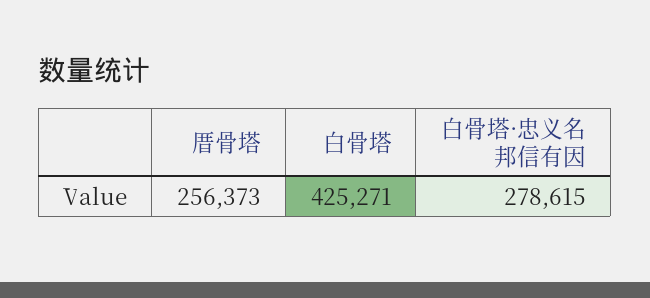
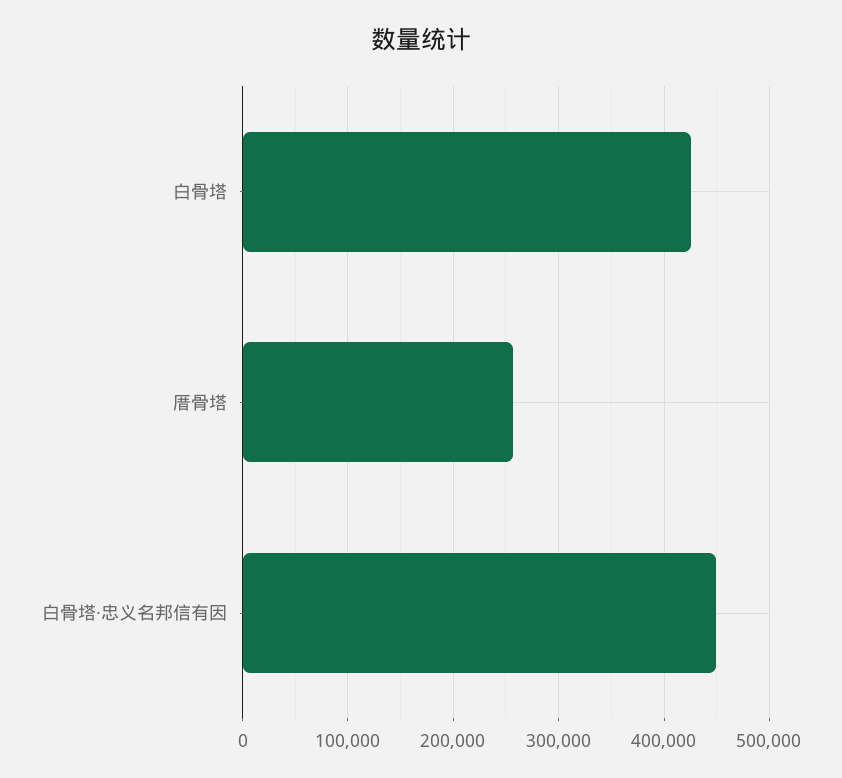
白骨塔·忠义名邦信有因: 278615 -> 450000

